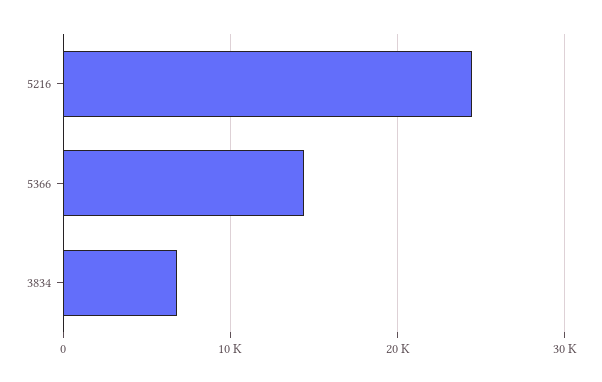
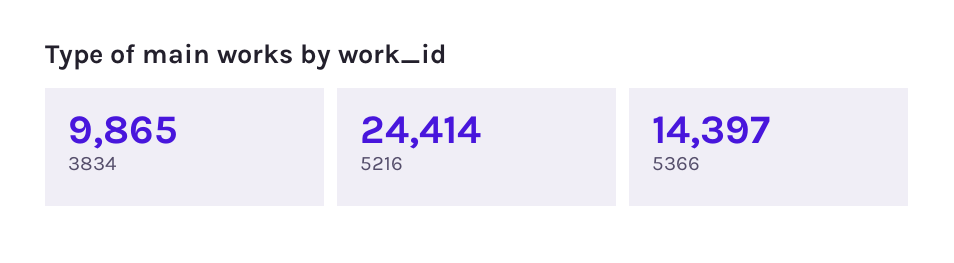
3834: 7000 -> 9865

